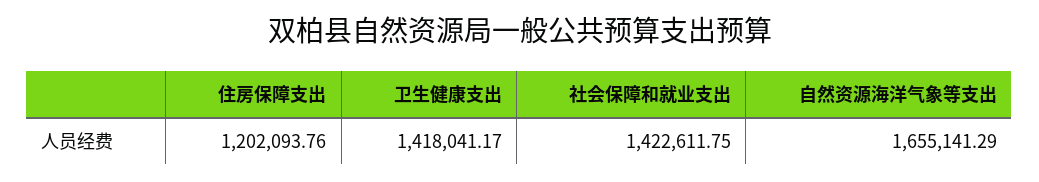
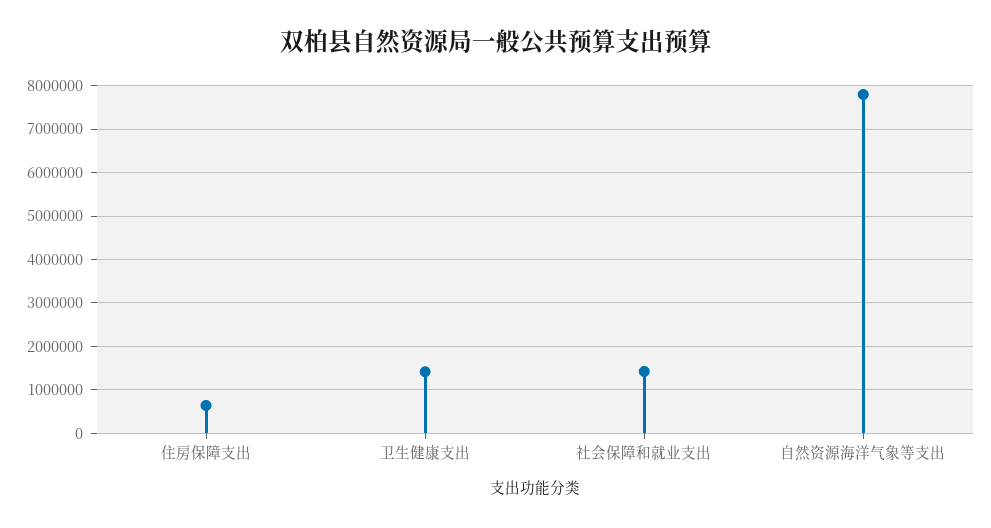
住房保障支出: 1202093.76 -> 600000
自然资源海洋气象等支出: 1655141.29 -> 7800000

